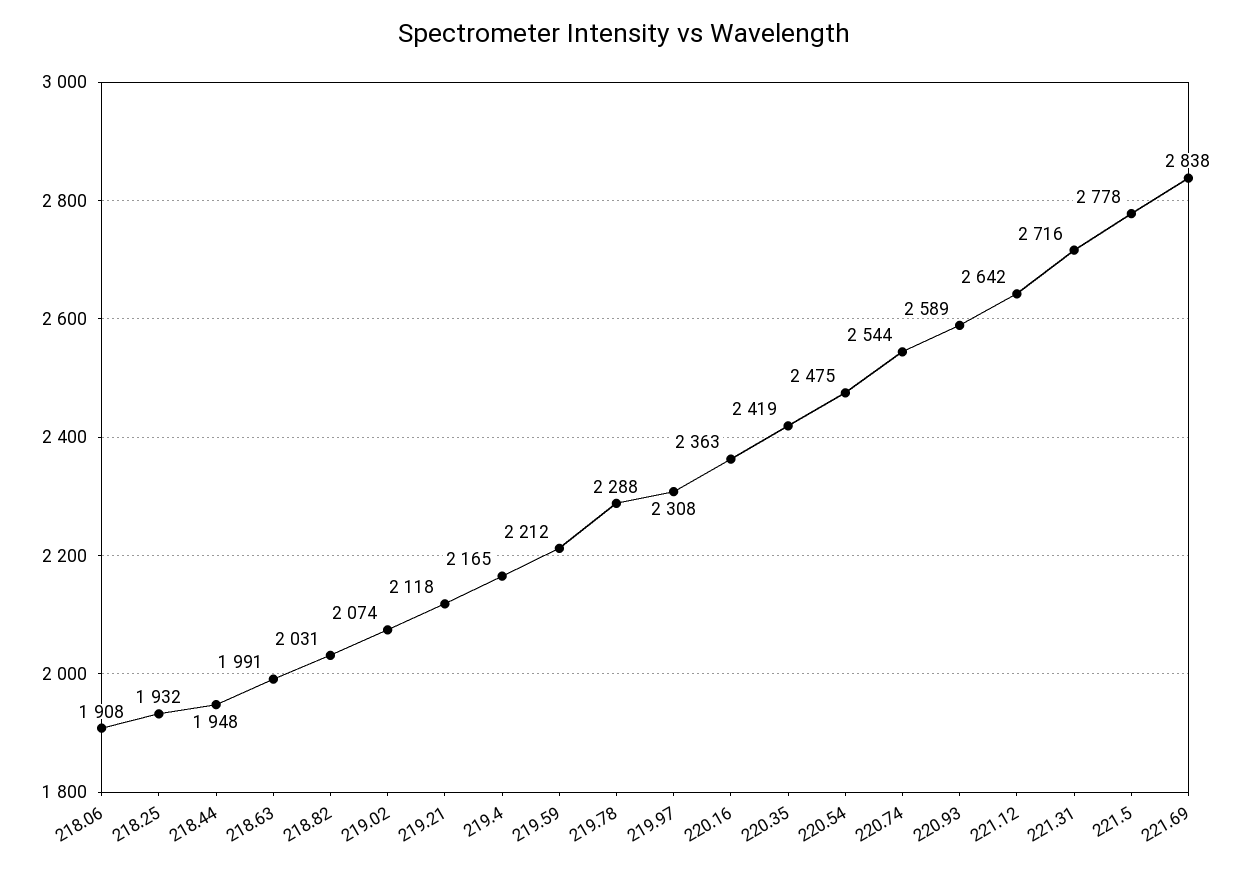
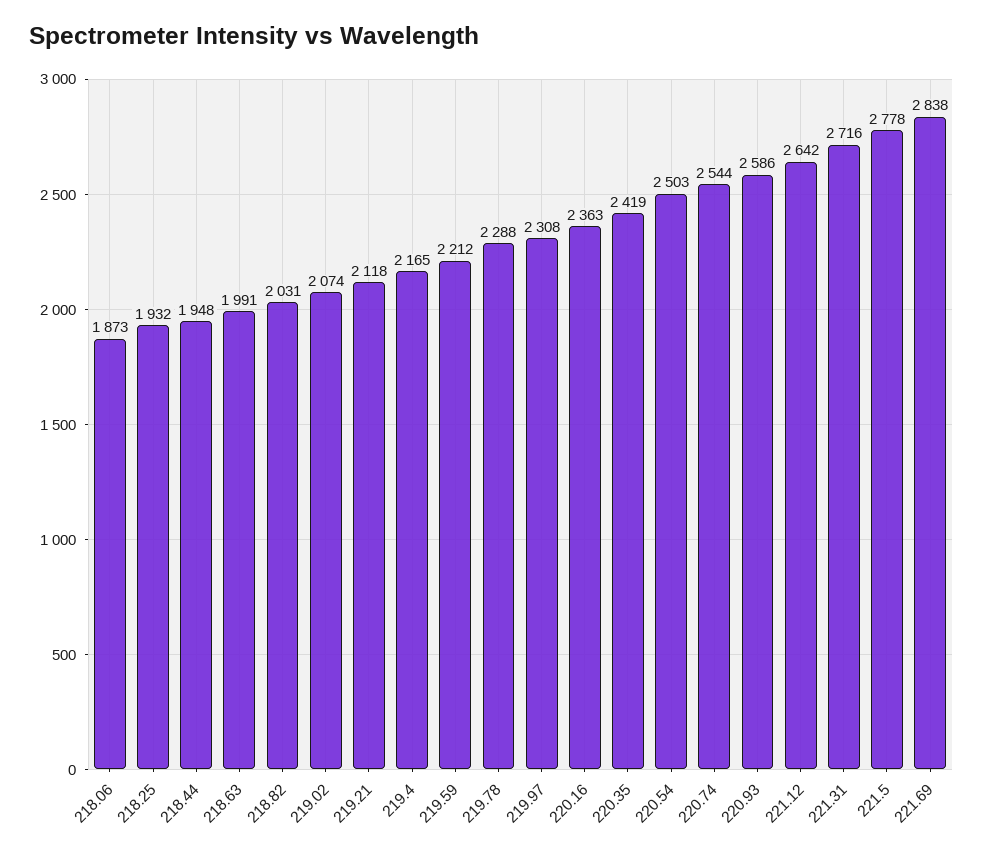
218.06: 1908 -> 1873
220.54: 2475 -> 2503
220.93: 2589 -> 2586

